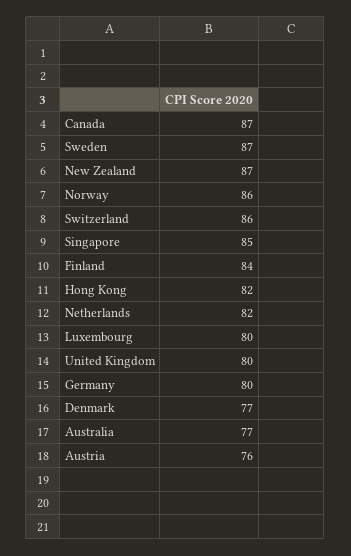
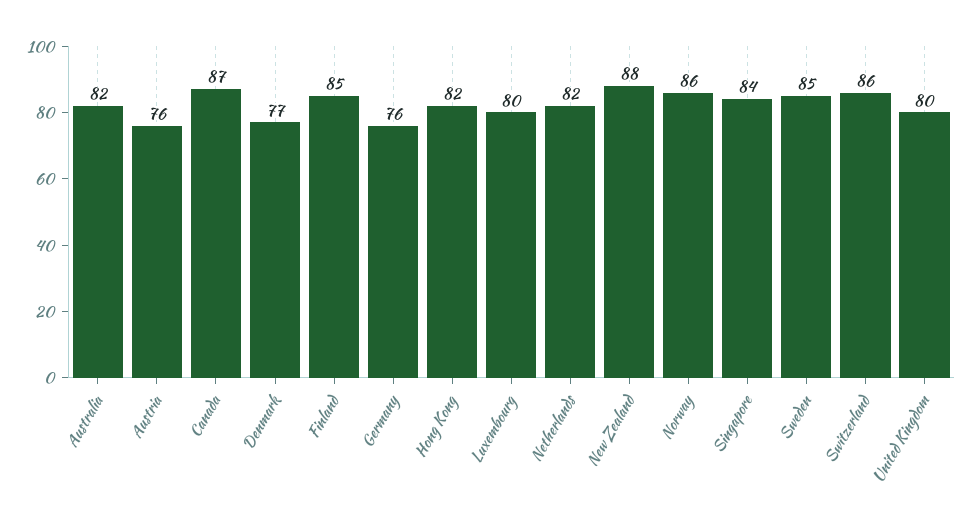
Sweden: 87 -> 85
New Zealand: 87 -> 88
Singapore: 85 -> 84
Finland: 84 -> 85
Germany: 80 -> 76
Australia: 77 -> 82

